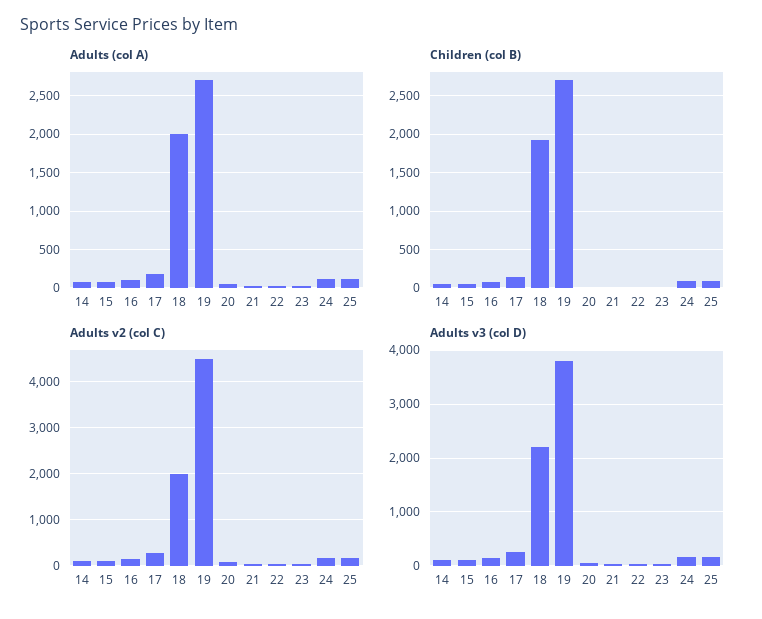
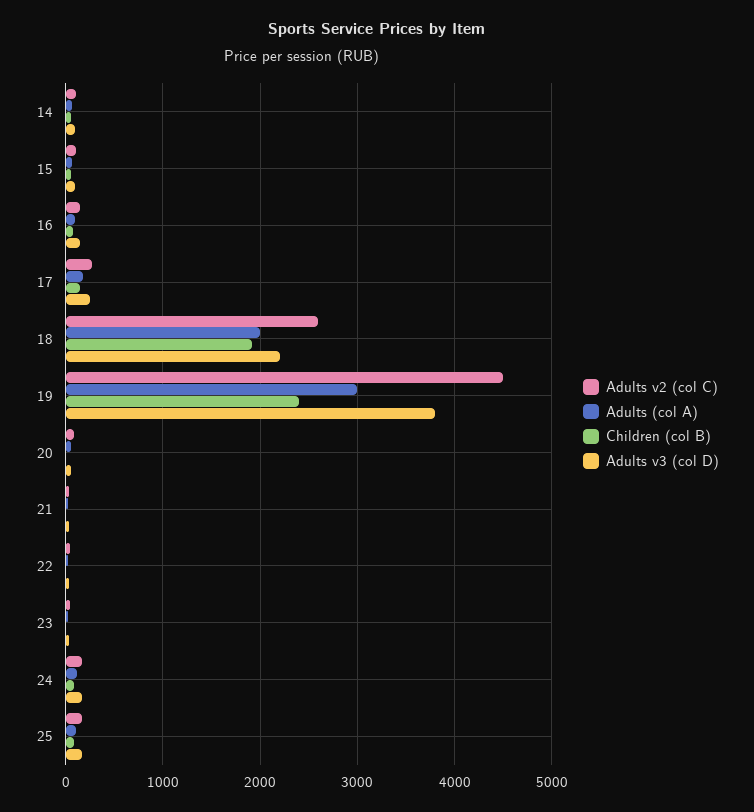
Adults (col A), 19: 2700 -> 3000
Children (col B), 19: 2700 -> 2400
Adults v2 (col C), 18: 2000 -> 2600

